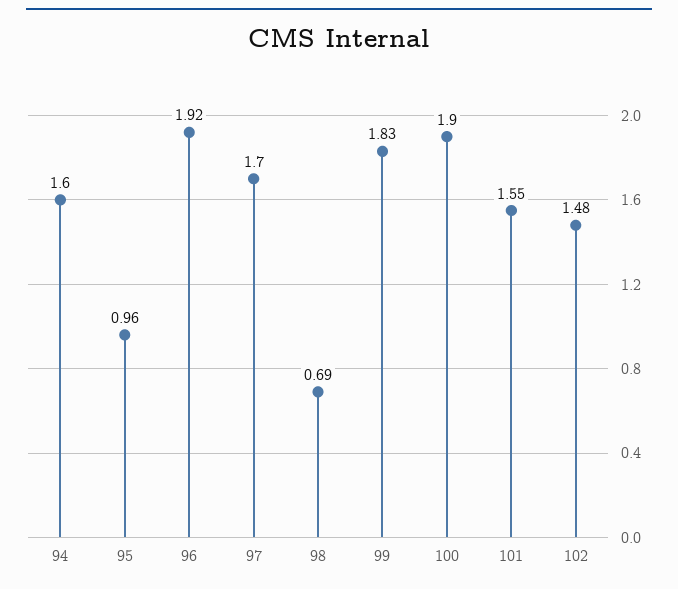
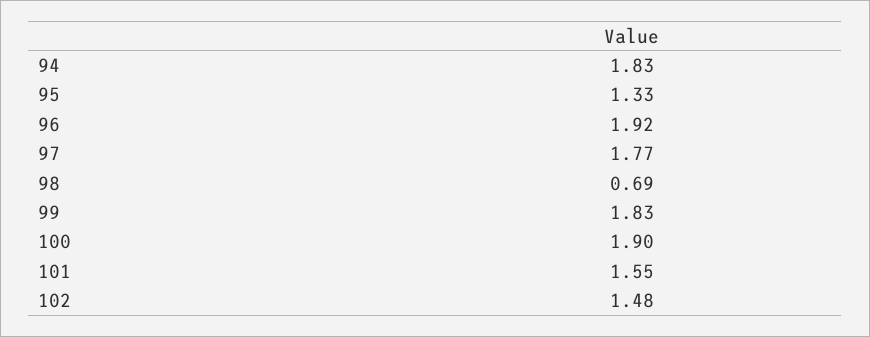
94: 1.6 -> 1.83
95: 0.96 -> 1.33
97: 1.7 -> 1.77

